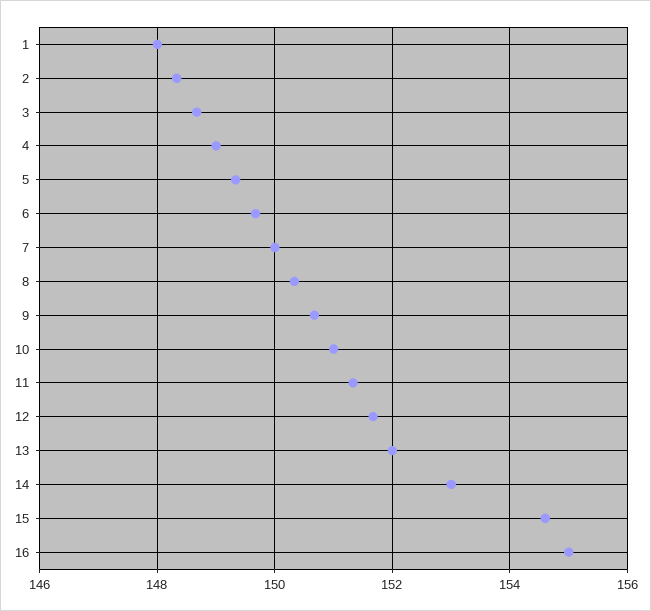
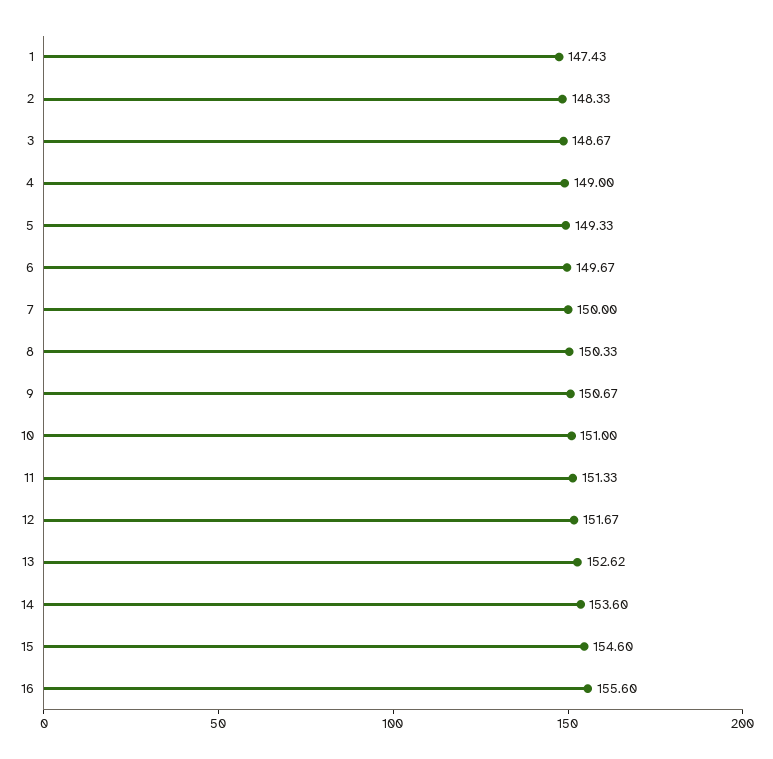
1: 148 -> 147.43
13: 152 -> 152.62
14: 153 -> 153.6
16: 155 -> 155.6

